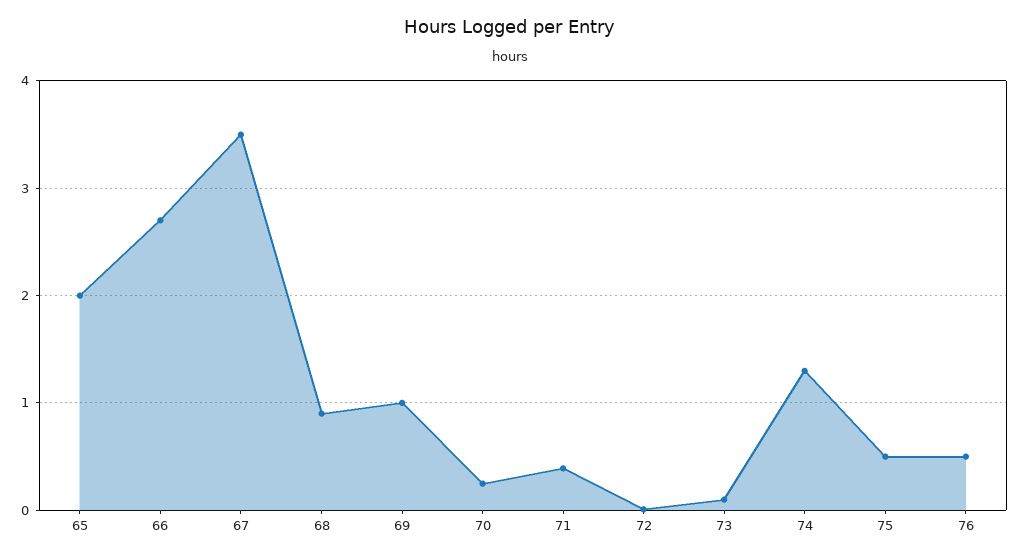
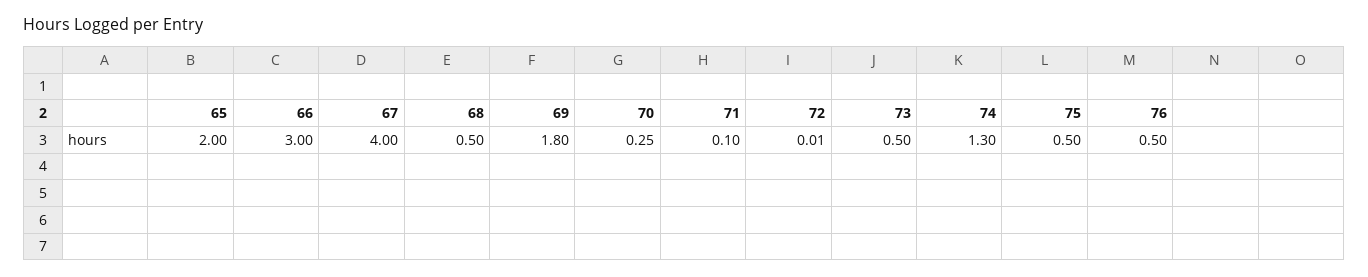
66: 2.7 -> 3
67: 3.5 -> 4
68: 0.9 -> 0.5
69: 1 -> 1.8
71: 0.4 -> 0.1
73: 0.1 -> 0.5

